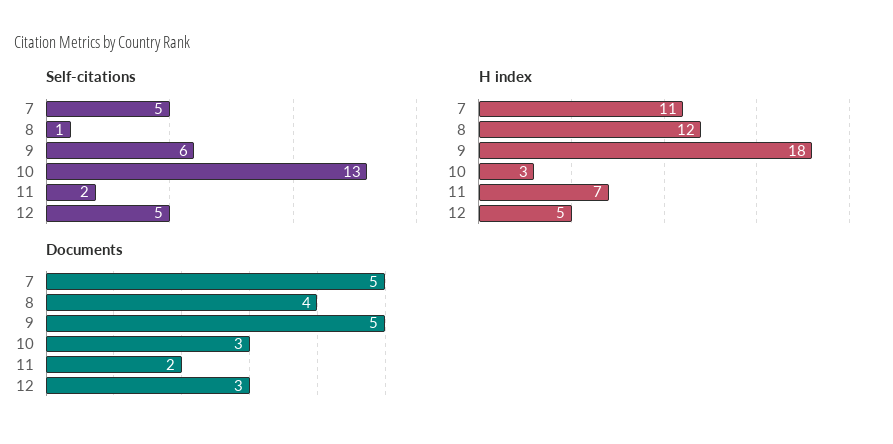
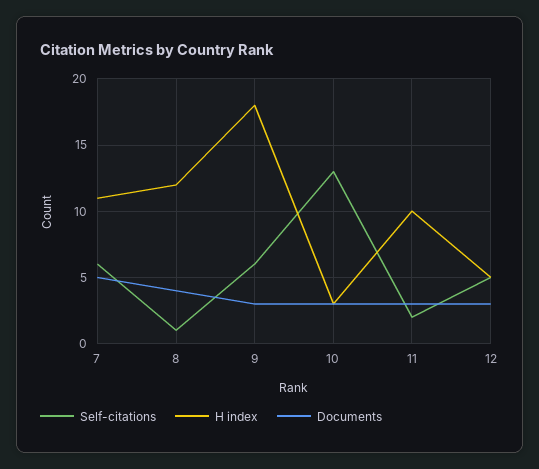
Self-citations, 7: 5 -> 6
H index, 11: 7 -> 10
Documents, 9: 5 -> 3
Documents, 11: 2 -> 3

